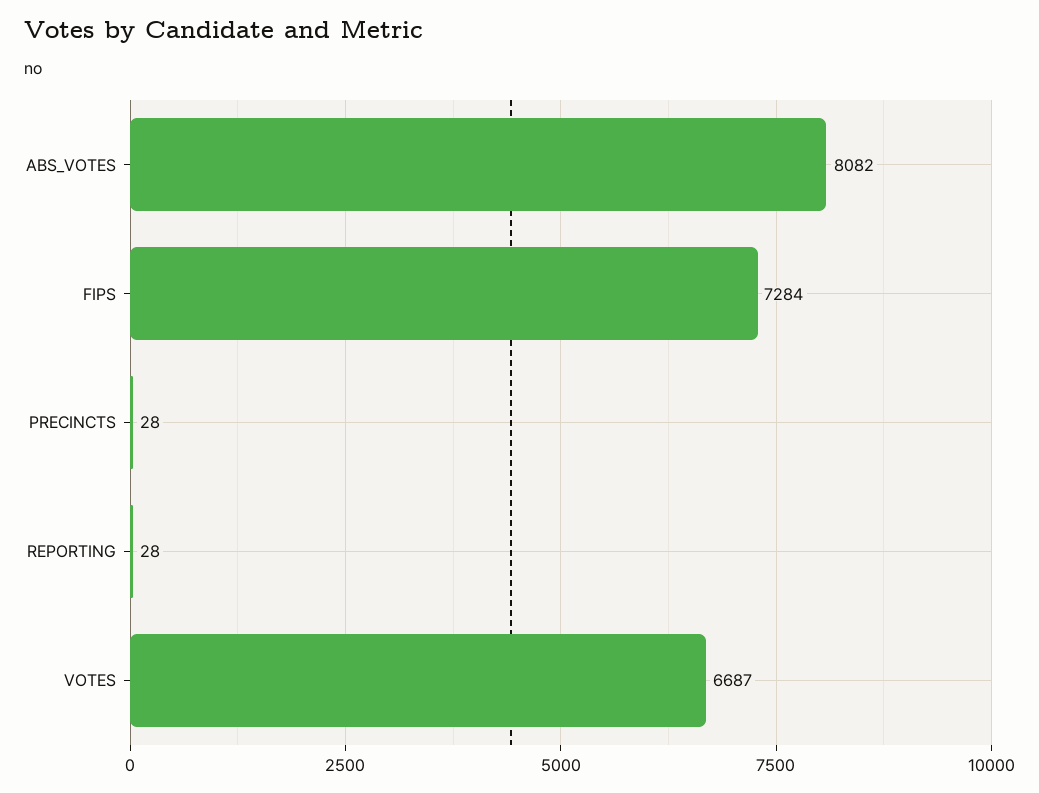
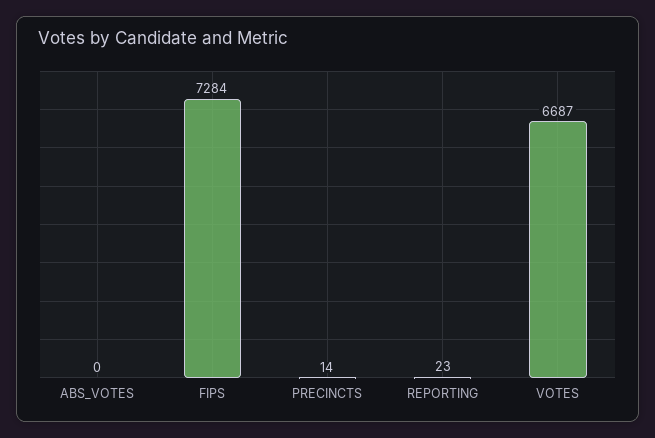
ABS_VOTES: 8082 -> 0
PRECINCTS: 28 -> 14
REPORTING: 28 -> 23

